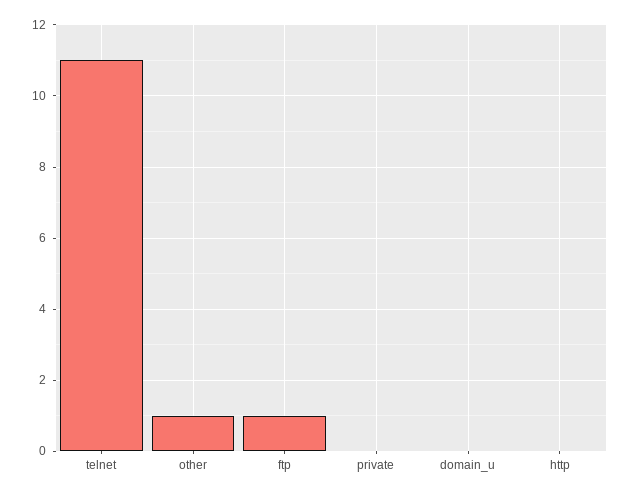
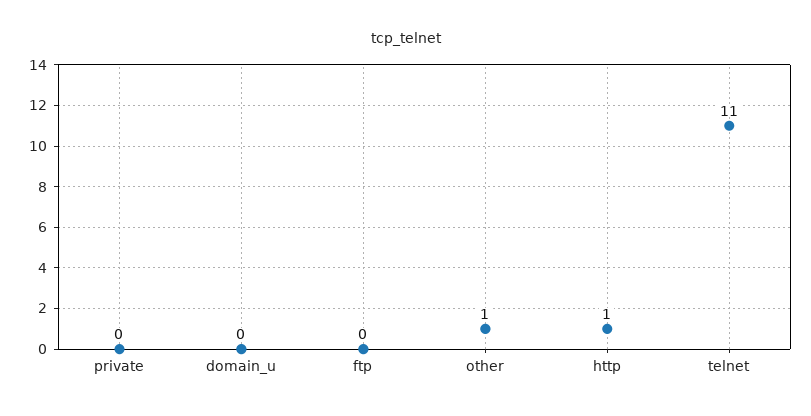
ftp: 1 -> 0
http: 0 -> 1

